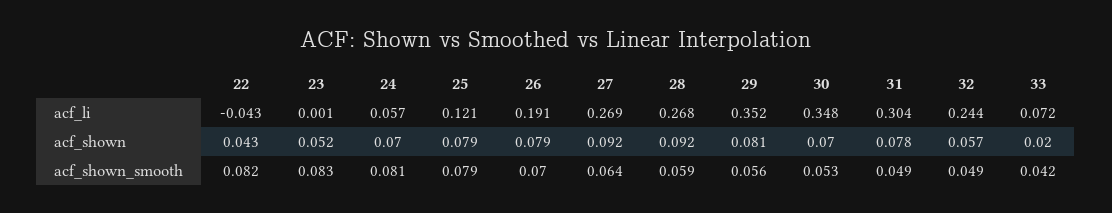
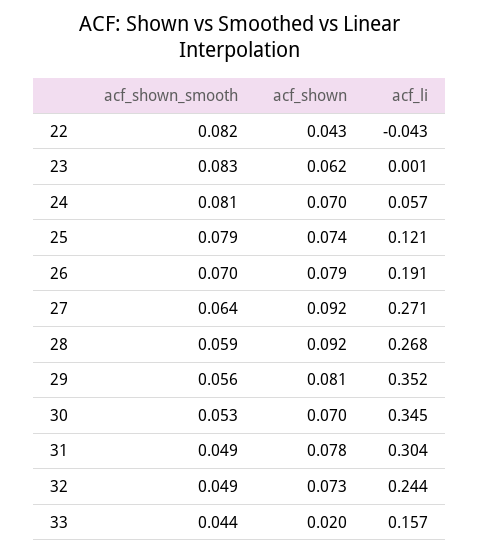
27, acf_li: 0.269 -> 0.271
30, acf_li: 0.348 -> 0.345
33, acf_li: 0.072 -> 0.157
23, acf_shown: 0.052 -> 0.062
25, acf_shown: 0.079 -> 0.074
32, acf_shown: 0.057 -> 0.073
33, acf_shown_smooth: 0.042 -> 0.044

